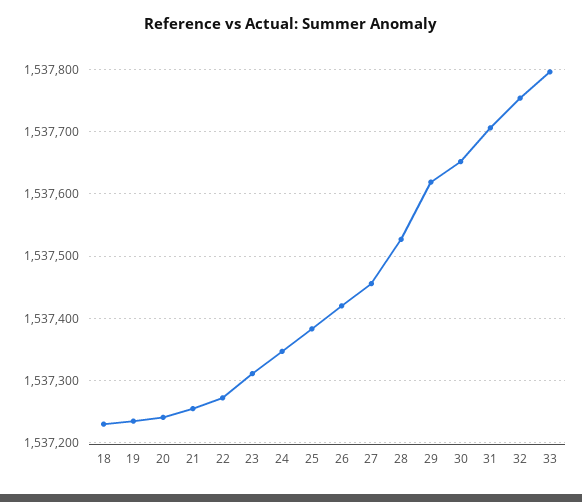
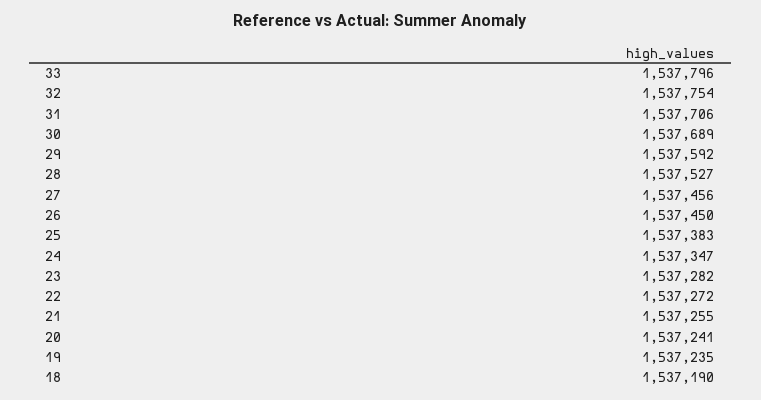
18: 1537230 -> 1537190
23: 1537310 -> 1537282
26: 1537420 -> 1537450
29: 1537620 -> 1537592
30: 1537650 -> 1537689

